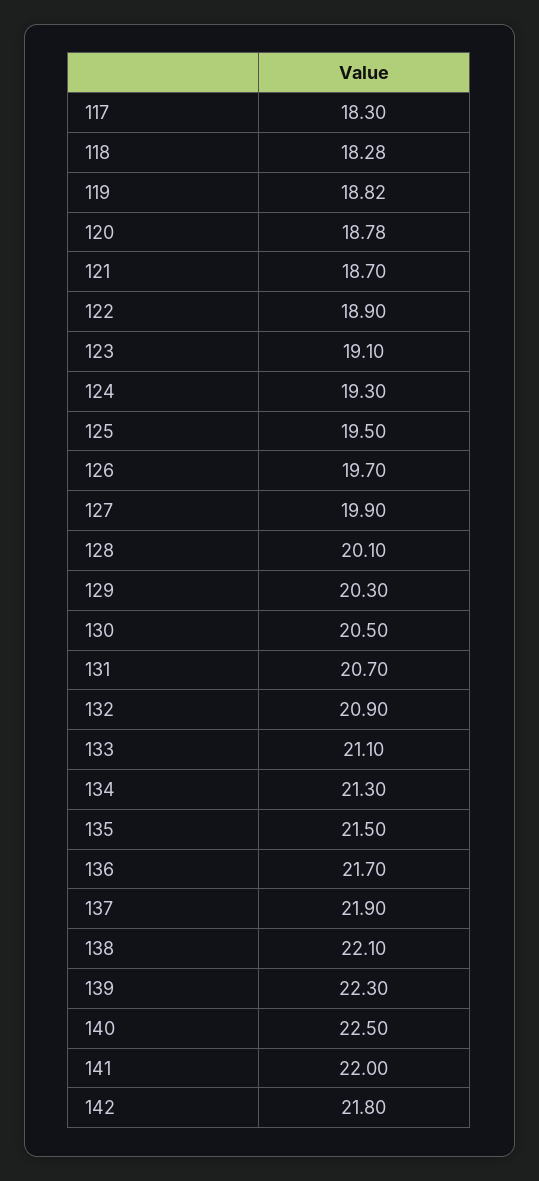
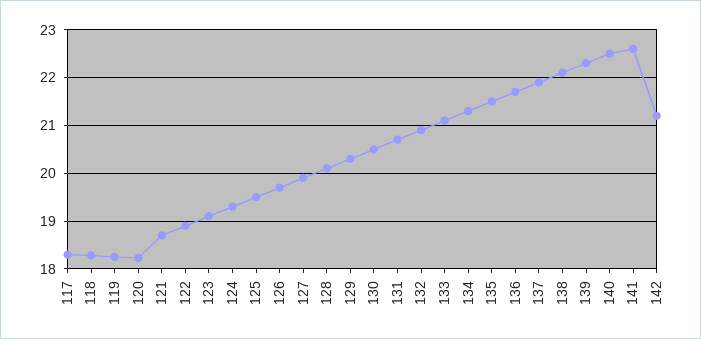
119: 18.82 -> 18.2
120: 18.78 -> 18.2
141: 22 -> 22.6
142: 21.8 -> 21.2

